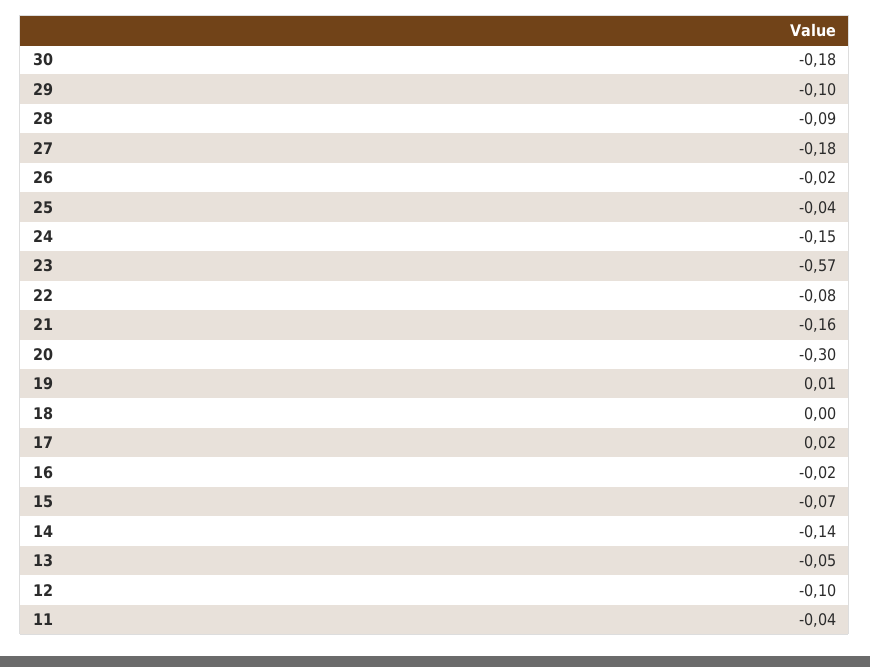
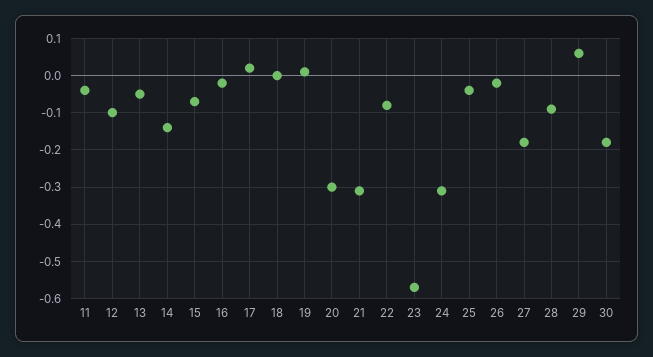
29: -0.1 -> 0.05
24: -0.15 -> -0.3
21: -0.16 -> -0.3

